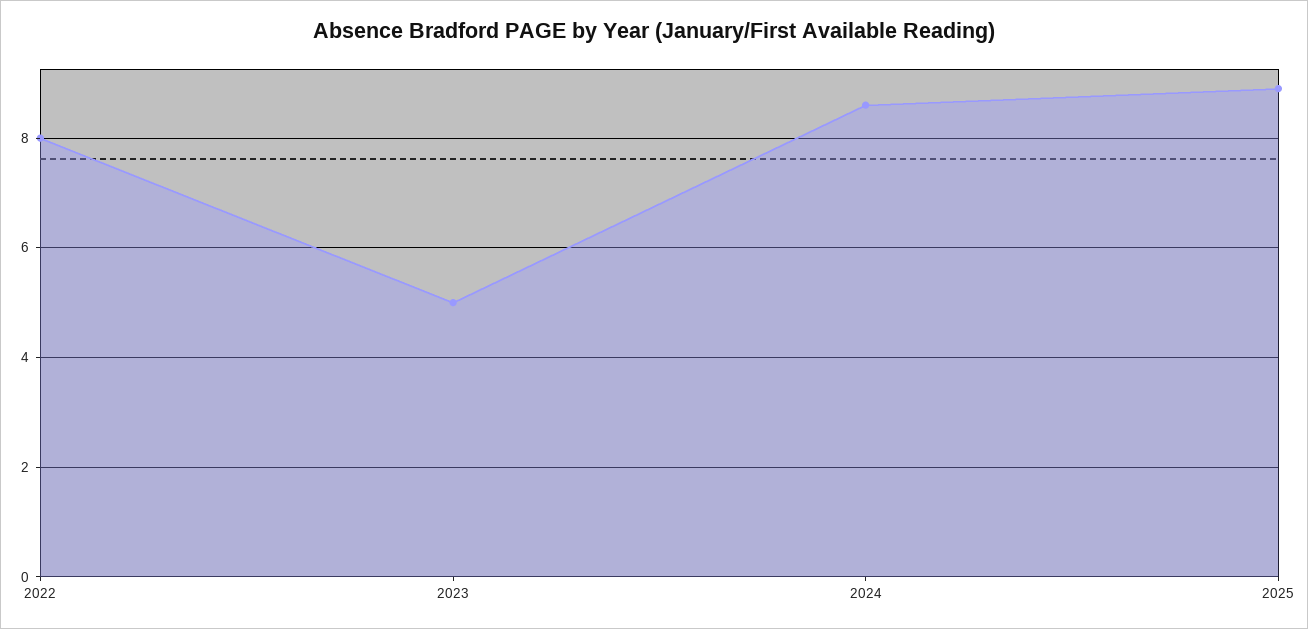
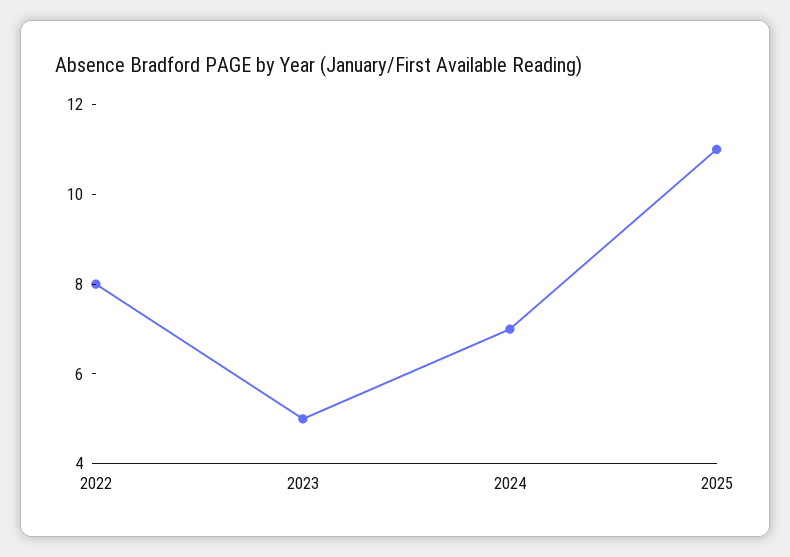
2024: 8.5 -> 7
2025: 9 -> 11

